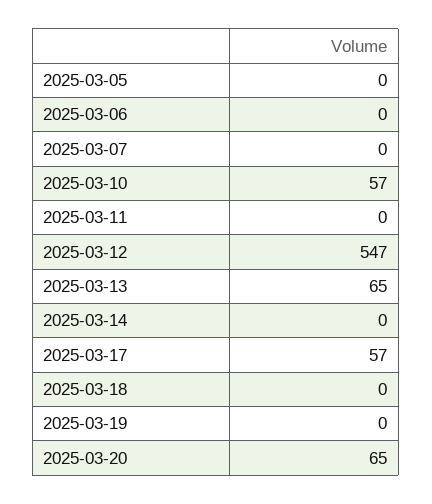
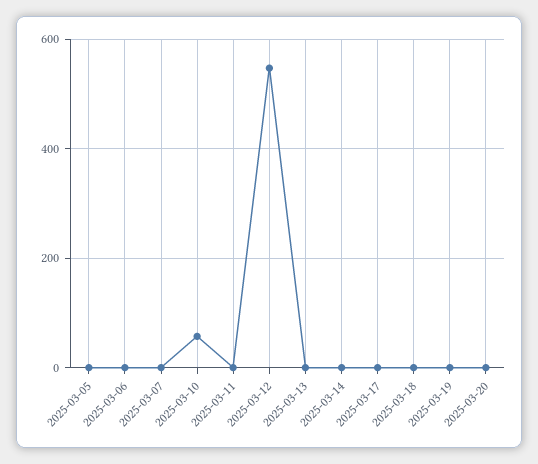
2025-03-13: 65 -> 0
2025-03-17: 57 -> 0
2025-03-20: 65 -> 0

